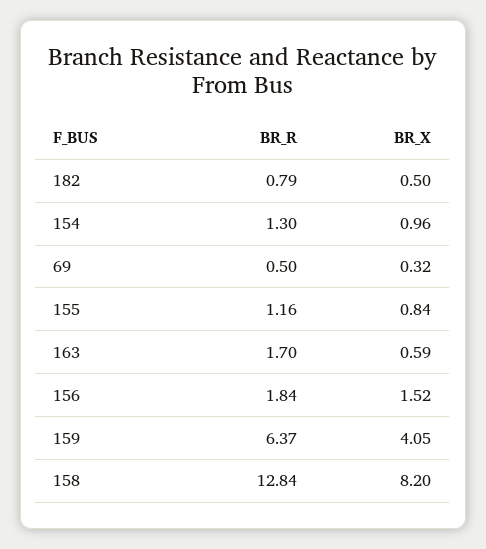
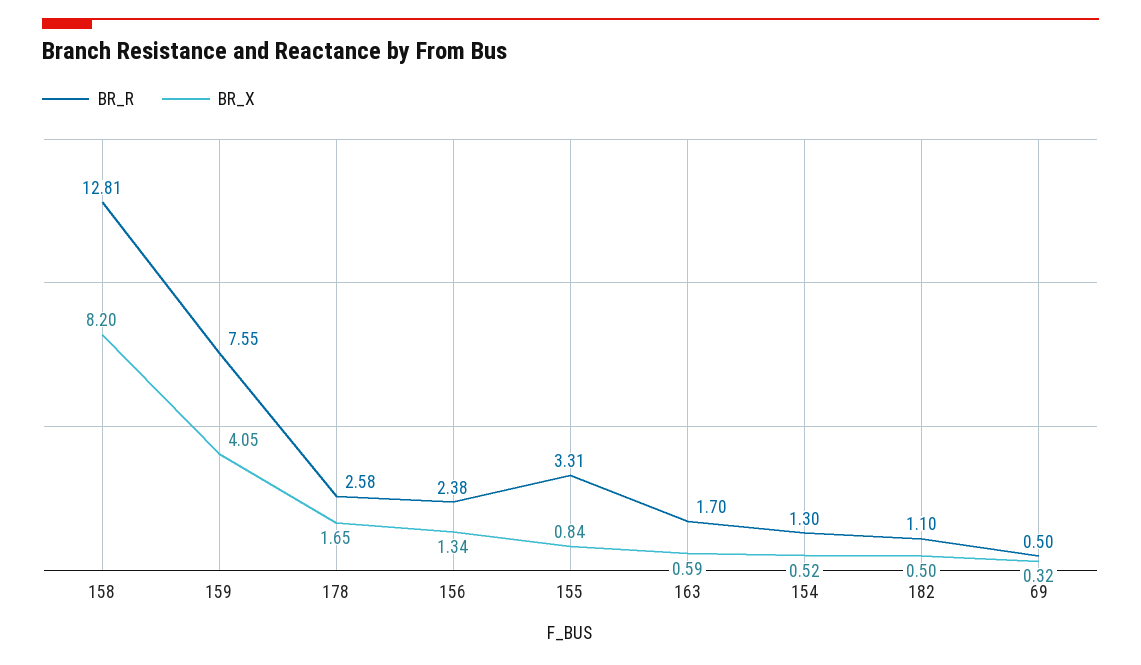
BR_R, 182: 0.79 -> 1.1
BR_X, 154: 0.96 -> 0.52
BR_R, 155: 1.16 -> 3.31
BR_R, 156: 1.84 -> 2.38
BR_X, 156: 1.52 -> 1.34
BR_R, 159: 6.37 -> 7.55
BR_R, 158: 12.84 -> 12.81
BR_R, 178: none -> 2.58
BR_X, 178: none -> 1.65

